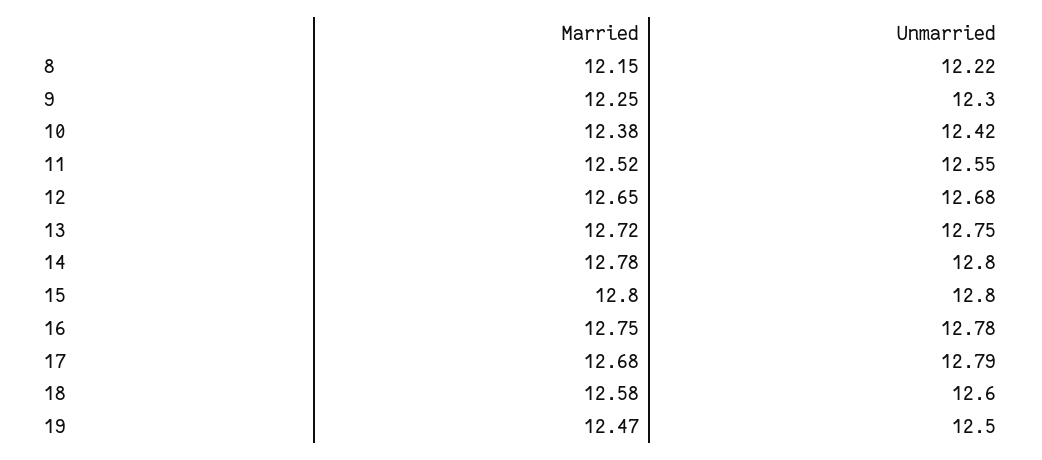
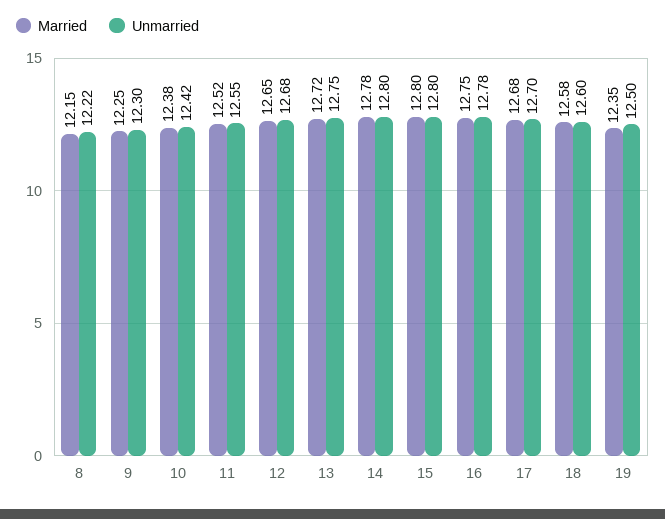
Unmarried, 17: 12.79 -> 12.7
Married, 19: 12.47 -> 12.35

